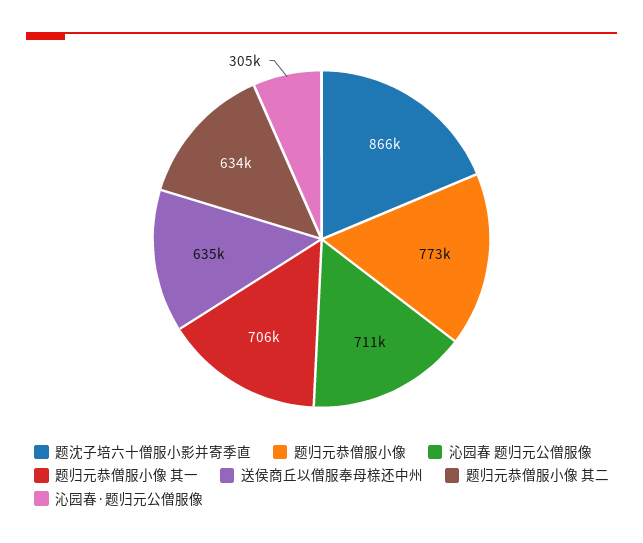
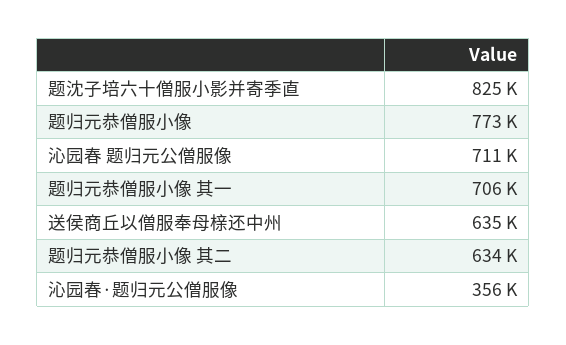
题沈子培六十僧服小影并寄季直: 866000 -> 825000
沁园春·题归元公僧服像: 305000 -> 356000

